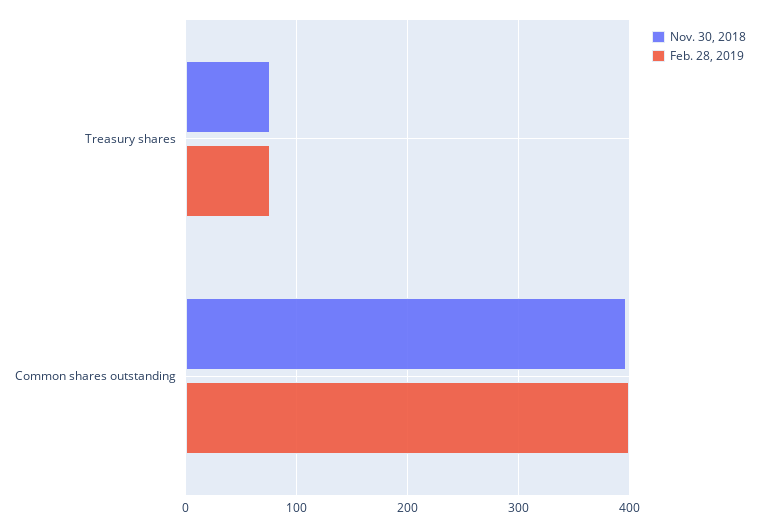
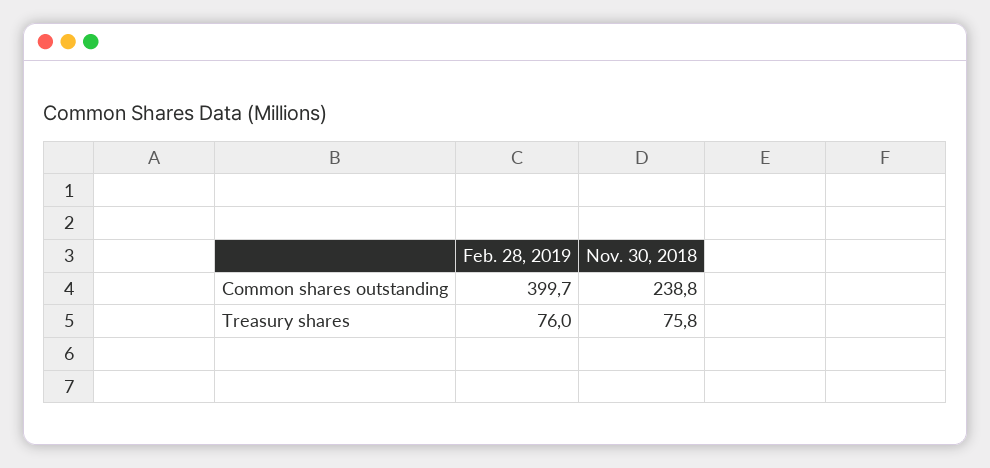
Nov. 30, 2018, Common shares outstanding: 400 -> 238.8

